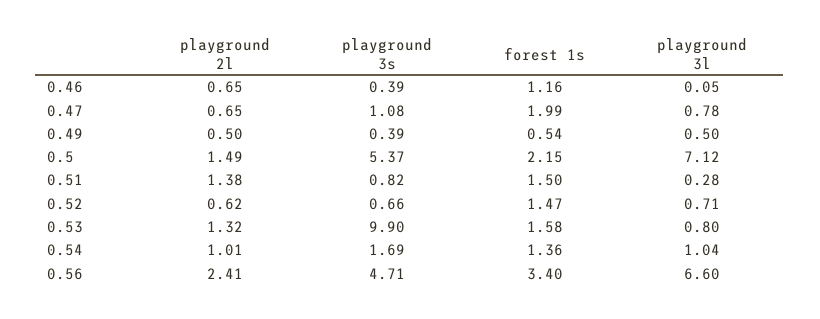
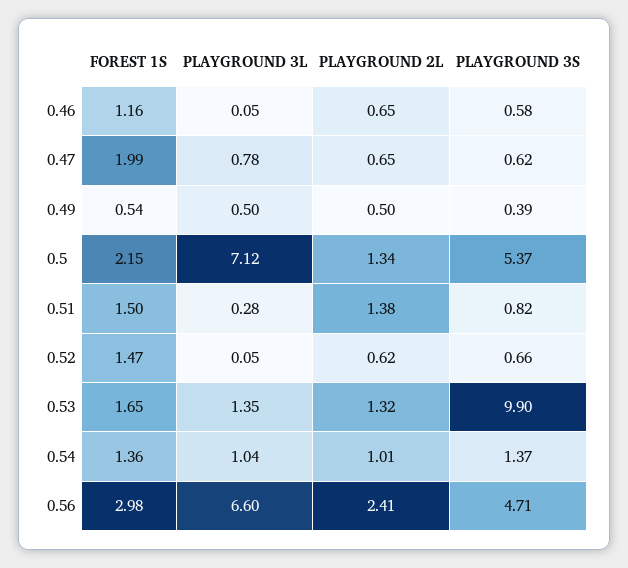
playground 3s, 0.46: 0.39 -> 0.58
playground 3s, 0.47: 1.08 -> 0.62
playground 2l, 0.5: 1.49 -> 1.34
playground 3l, 0.52: 0.71 -> 0.05
forest 1s, 0.53: 1.58 -> 1.65
playground 3l, 0.53: 0.8 -> 1.35
playground 3s, 0.54: 1.69 -> 1.37
forest 1s, 0.56: 3.4 -> 2.98

